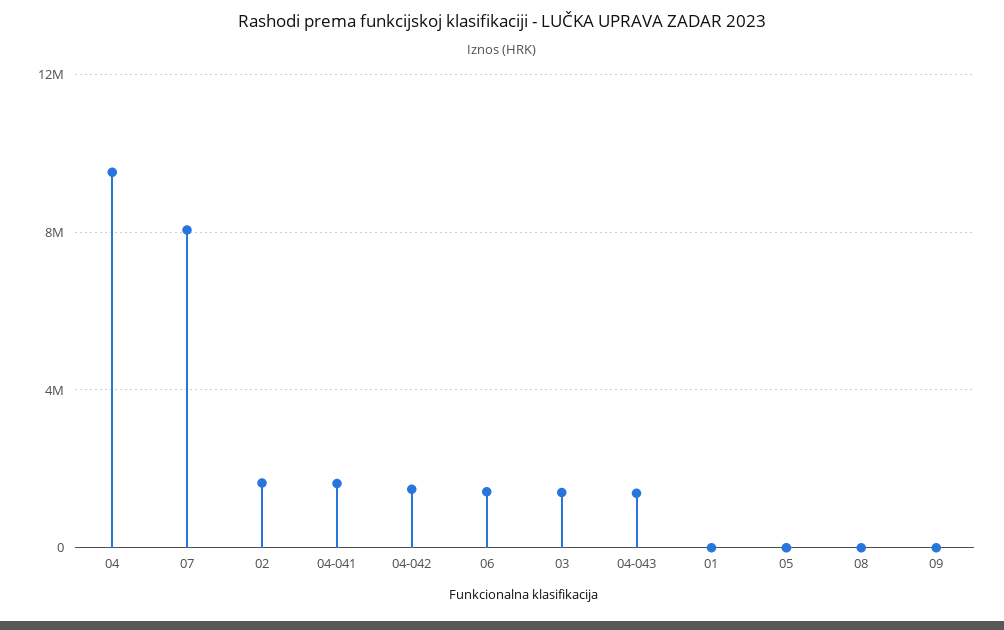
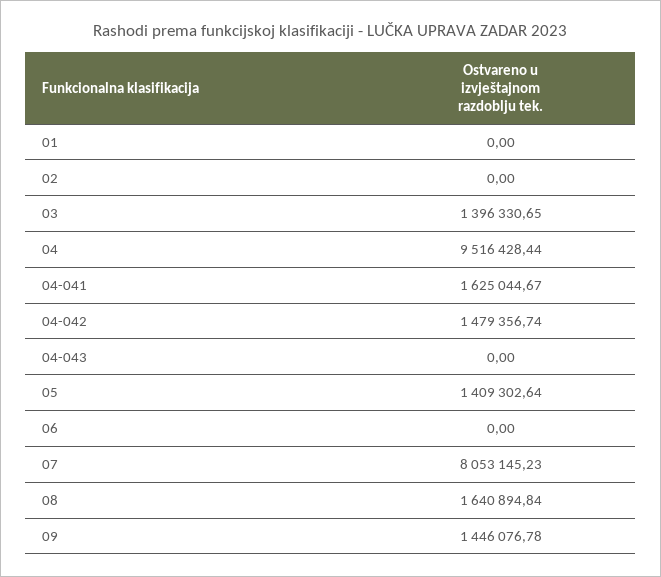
02: 1500000 -> 0
06: 1500000 -> 0
04-043: 1500000 -> 0
05: 0 -> 1409302.64
08: 0 -> 1640894.84
09: 0 -> 1446076.78

